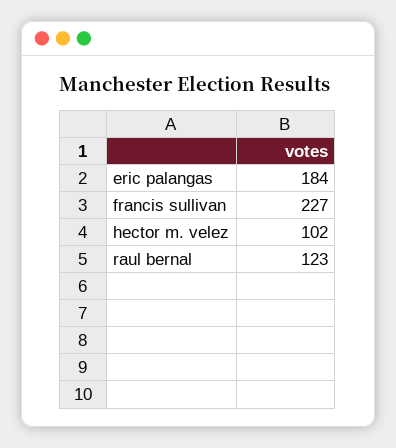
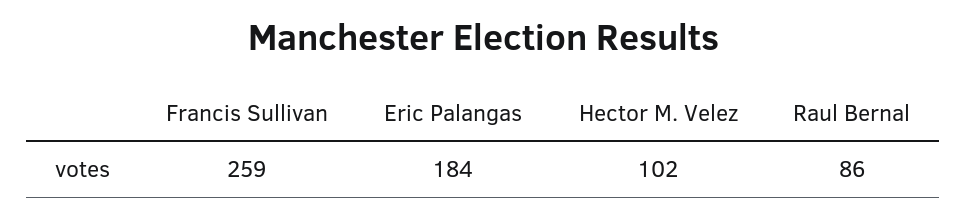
francis sullivan: 227 -> 259
raul bernal: 123 -> 86

